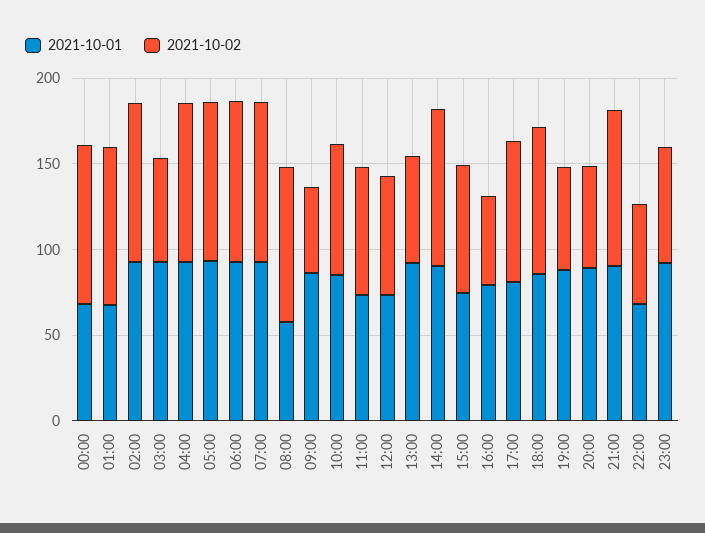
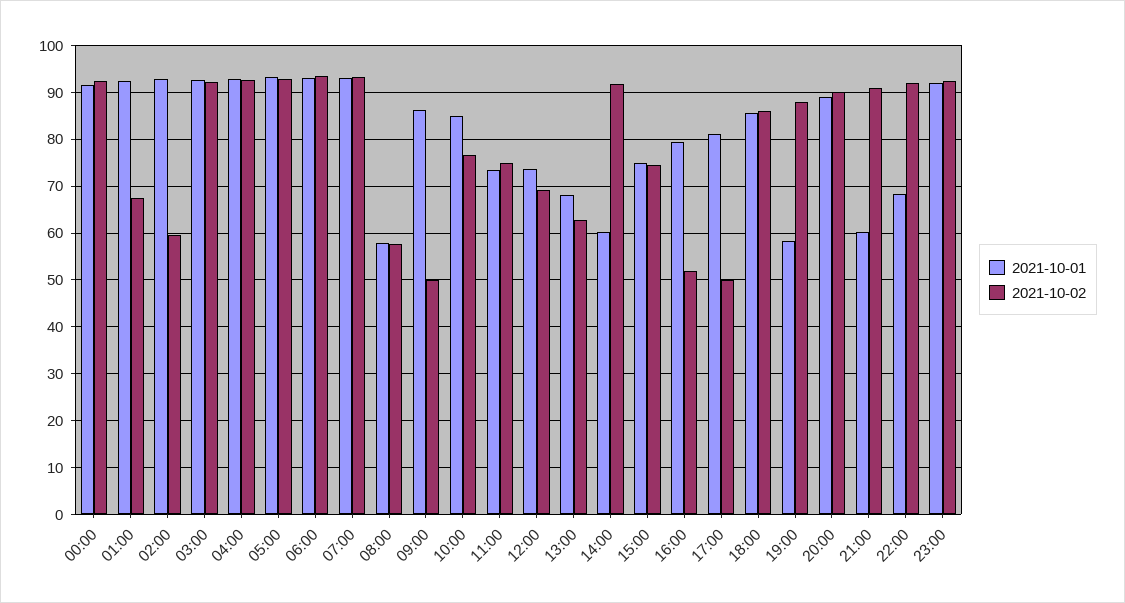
2021-10-01, 00:00: 70 -> 92
2021-10-01, 01:00: 70 -> 92
2021-10-02, 01:00: 90 -> 68
2021-10-02, 02:00: 90 -> 60
2021-10-02, 03:00: 60 -> 92
2021-10-02, 08:00: 90 -> 58
2021-10-01, 13:00: 90 -> 68
2021-10-01, 14:00: 90 -> 60
2021-10-02, 17:00: 80 -> 50
2021-10-01, 19:00: 90 -> 58
2021-10-02, 19:00: 60 -> 88
2021-10-02, 20:00: 60 -> 90
2021-10-01, 21:00: 90 -> 60
2021-10-02, 22:00: 60 -> 92
2021-10-02, 23:00: 70 -> 92

